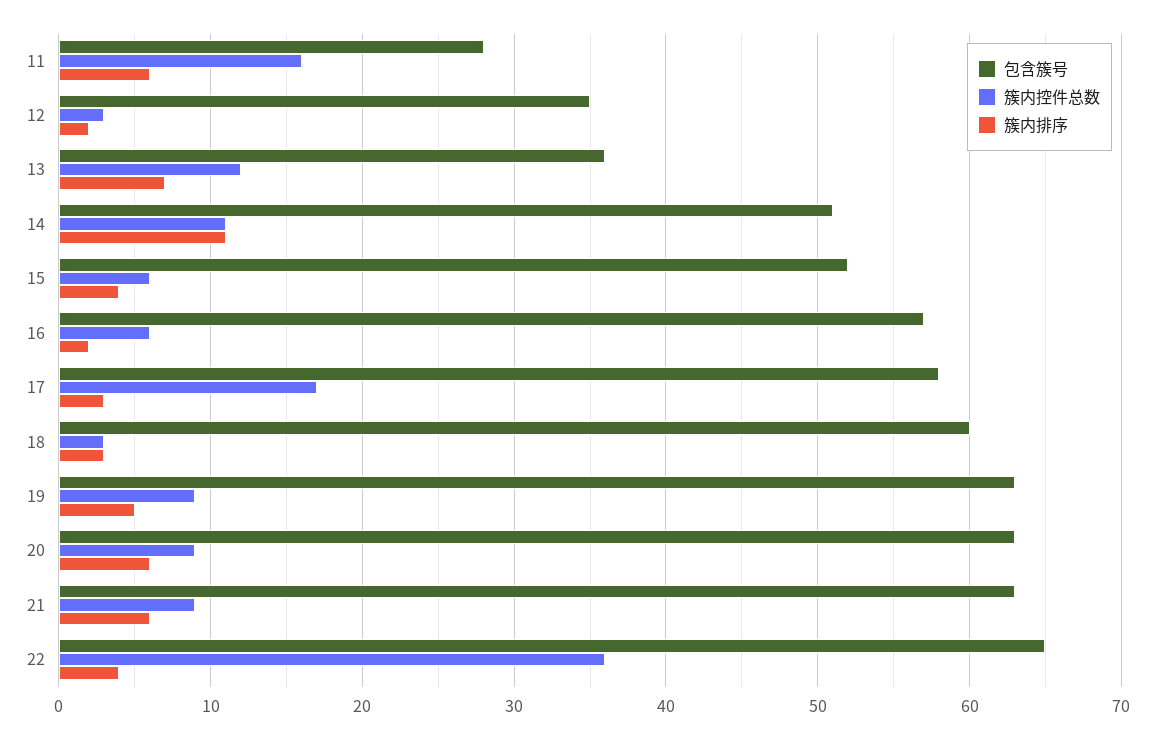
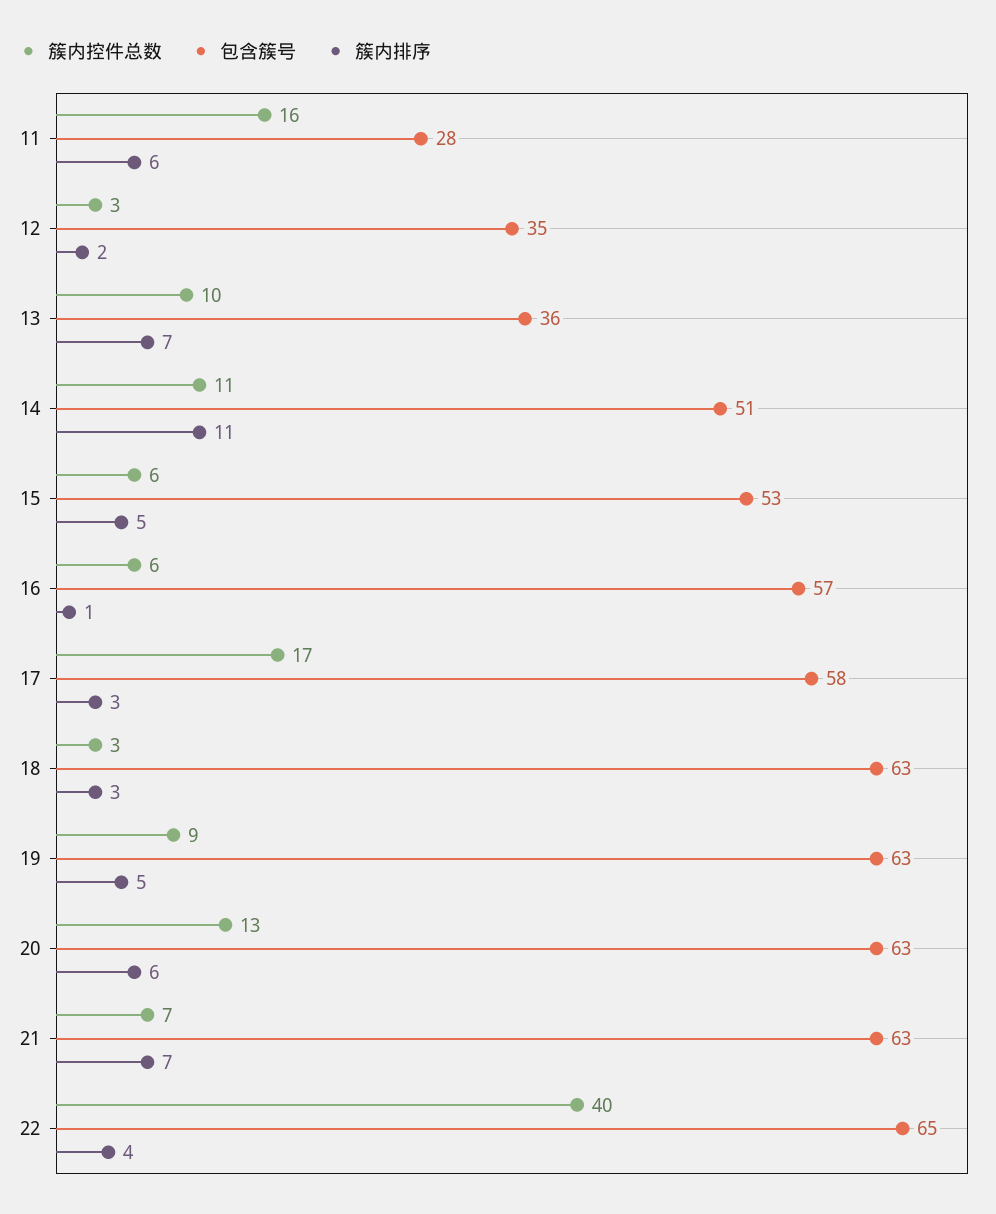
簇内控件总数, 13: 12 -> 10
包含簇号, 15: 52 -> 53
簇内排序, 15: 4 -> 5
簇内排序, 16: 2 -> 1
包含簇号, 18: 60 -> 63
簇内控件总数, 20: 9 -> 13
簇内控件总数, 21: 9 -> 7
簇内排序, 21: 6 -> 7
簇内控件总数, 22: 36 -> 40

